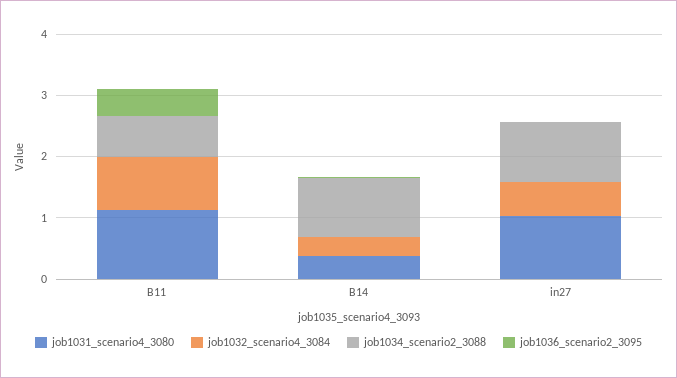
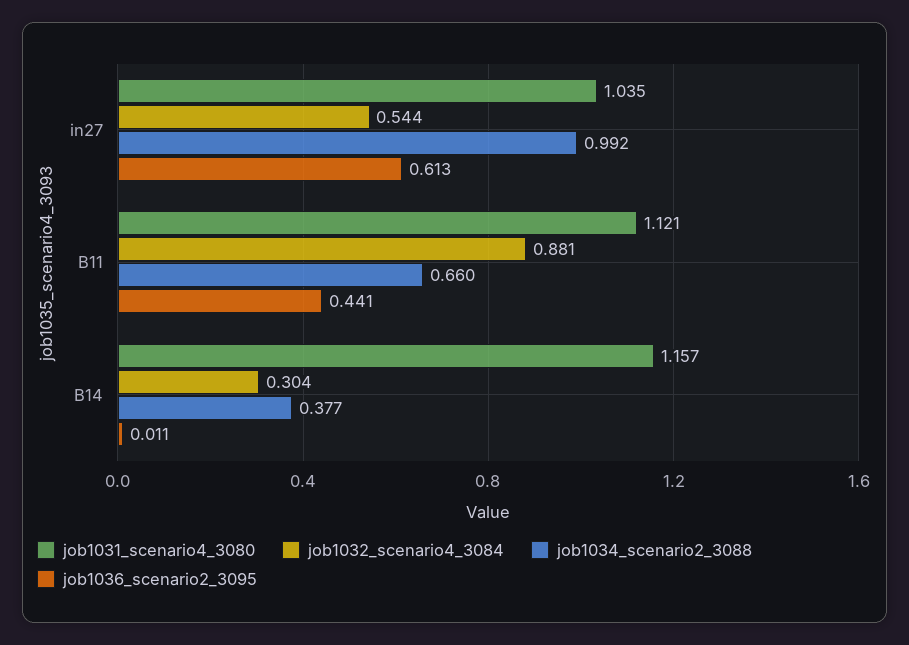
job1031_scenario4_3080, B14: 0.4 -> 1.157
job1034_scenario2_3088, B14: 1 -> 0.377
job1036_scenario2_3095, in27: 0 -> 0.613

